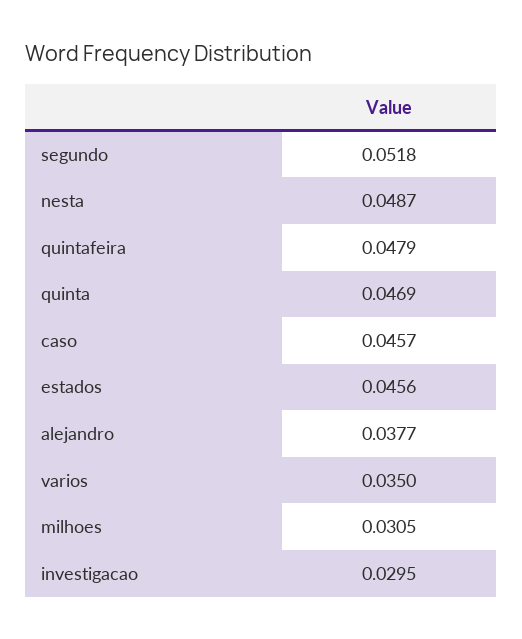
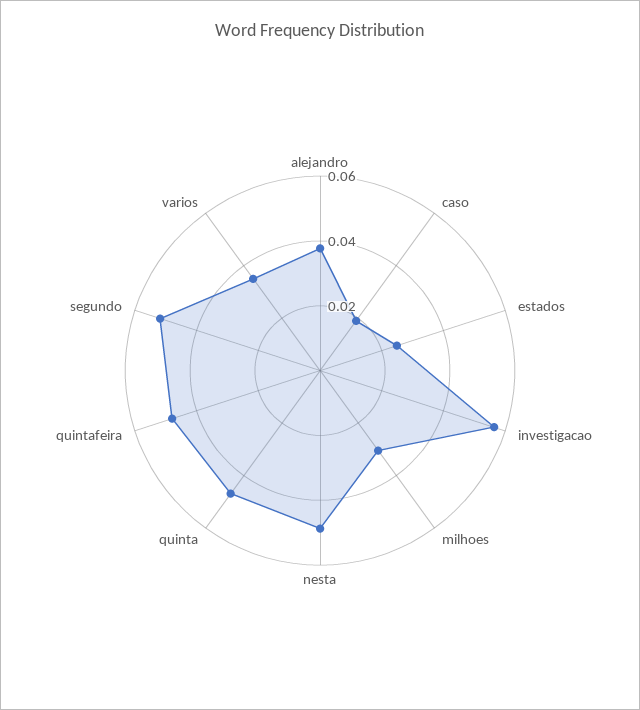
caso: 0.0457 -> 0.02
estados: 0.0456 -> 0.025
investigacao: 0.0295 -> 0.055

